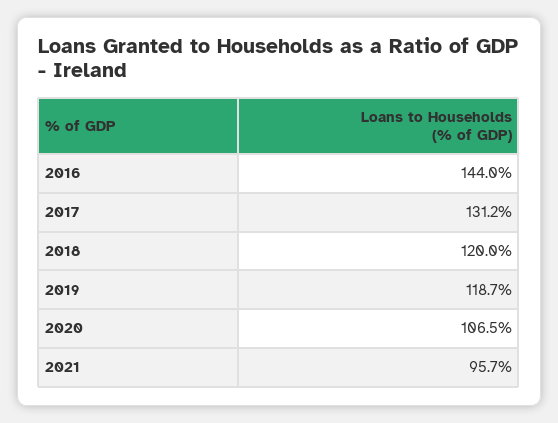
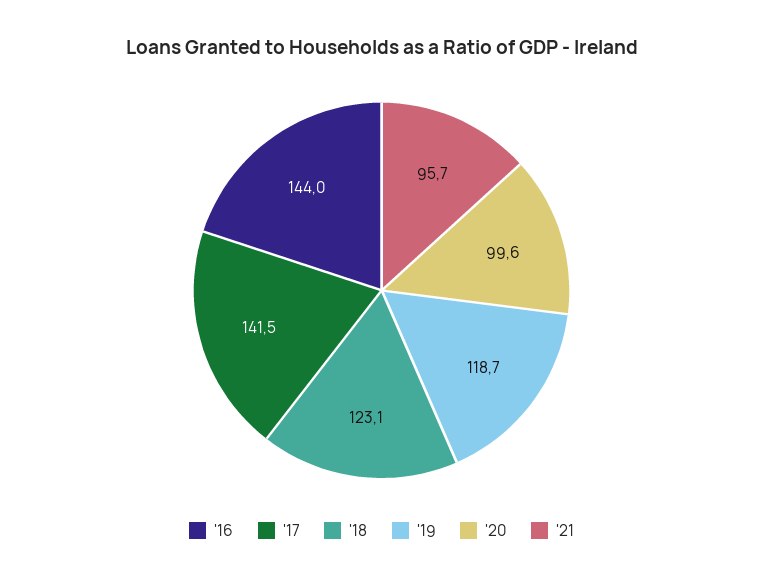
2017: 131.2 -> 141.5
2018: 120 -> 123.1
2020: 106.5 -> 99.6

